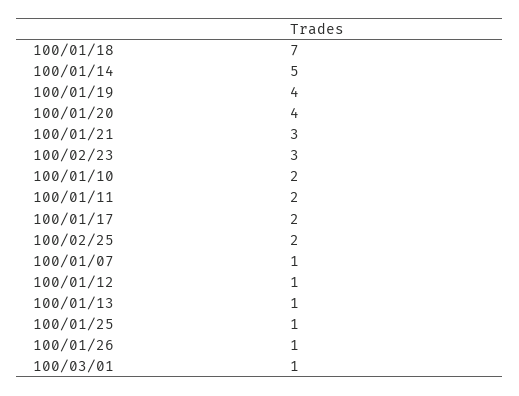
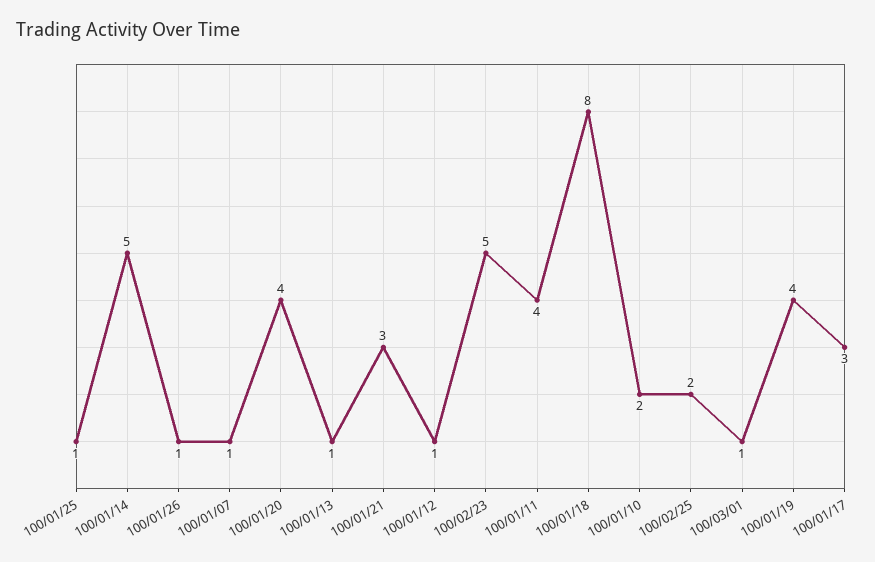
100/01/18: 7 -> 8
100/02/23: 3 -> 5
100/01/11: 2 -> 4
100/01/17: 2 -> 3

